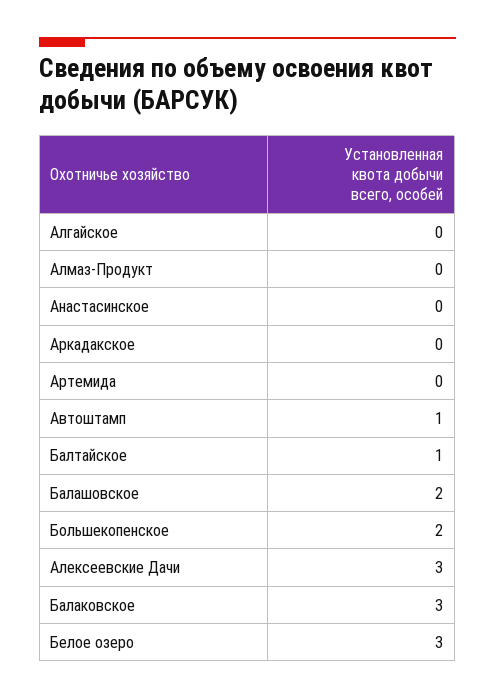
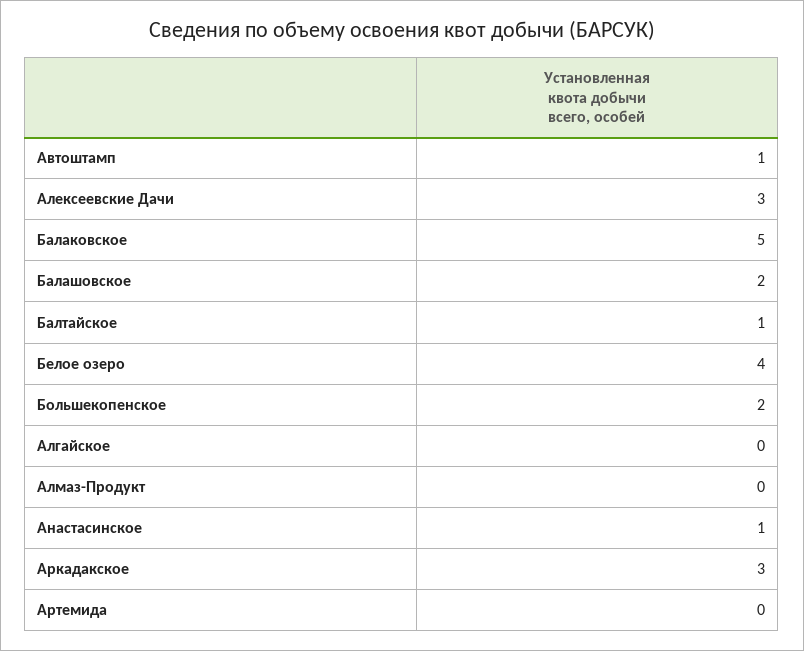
Анастасинское: 0 -> 1
Аркадакское: 0 -> 3
Балаковское: 3 -> 5
Белое озеро: 3 -> 4

